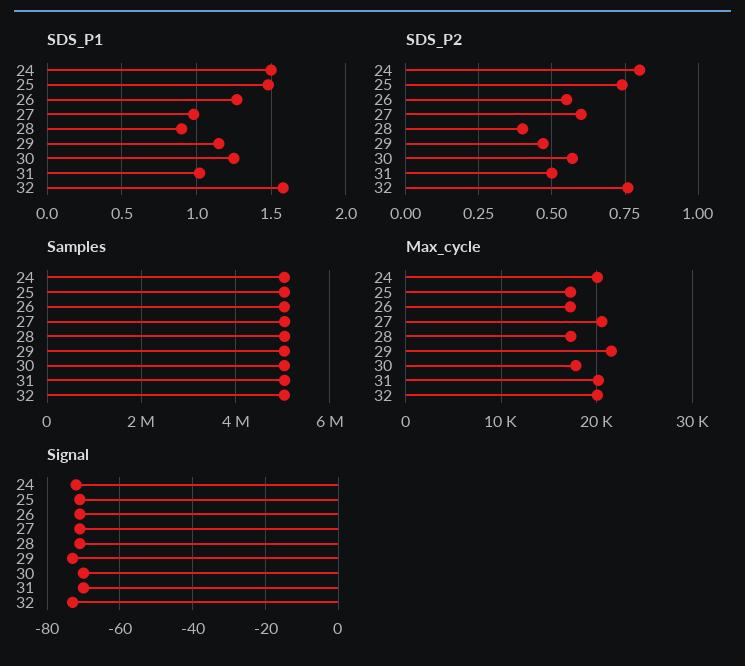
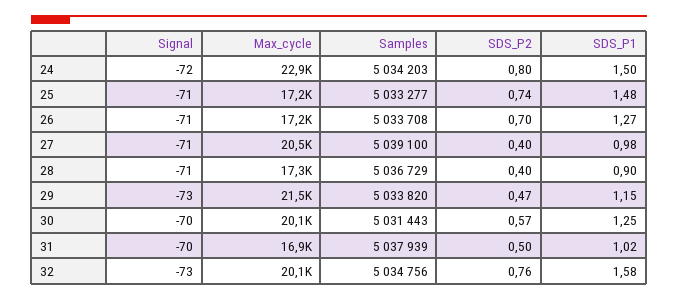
SDS_P2, 26: 0.55 -> 0.7
SDS_P2, 27: 0.6 -> 0.4
Max_cycle, 24: 20000 -> 22900
Max_cycle, 30: 18000 -> 20100
Max_cycle, 31: 20000 -> 16900

